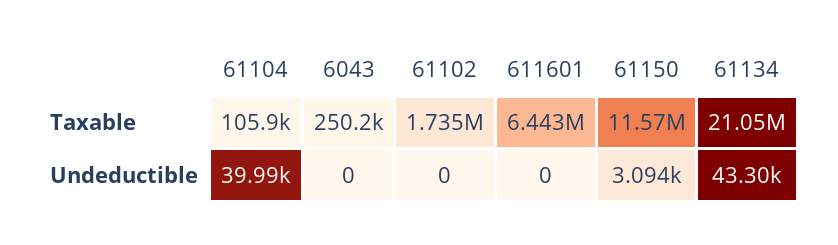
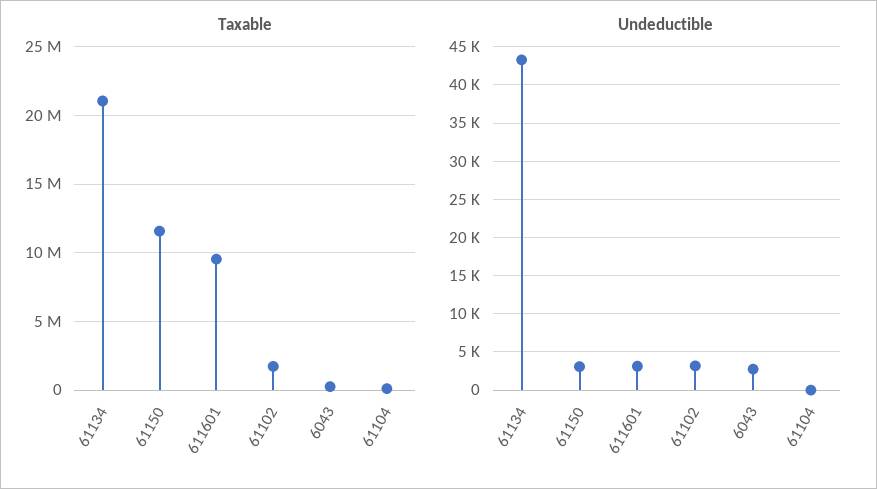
Taxable, 611601: 6443000 -> 9500000
Undeductible, 61104: 39990 -> 0
Undeductible, 6043: 0 -> 3000
Undeductible, 61102: 0 -> 3000
Undeductible, 611601: 0 -> 3000

